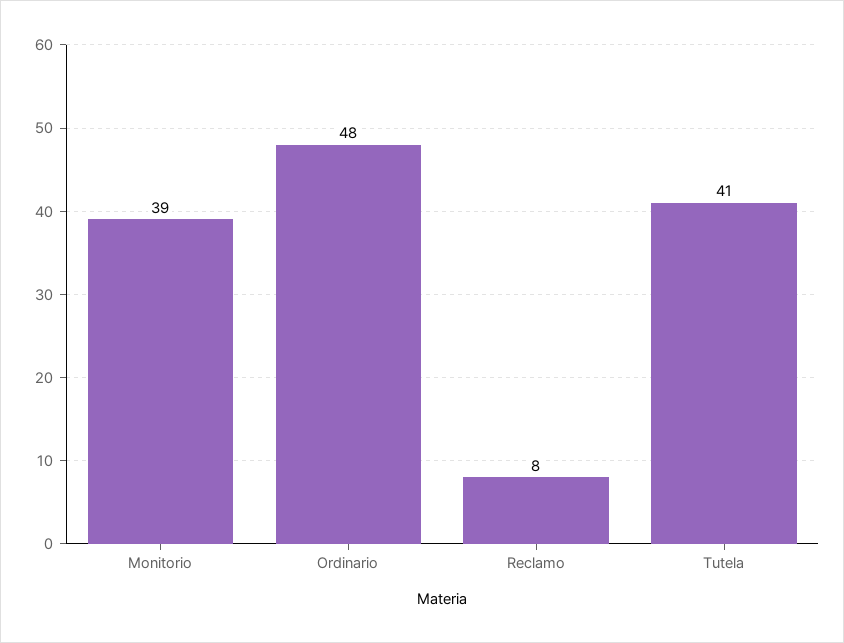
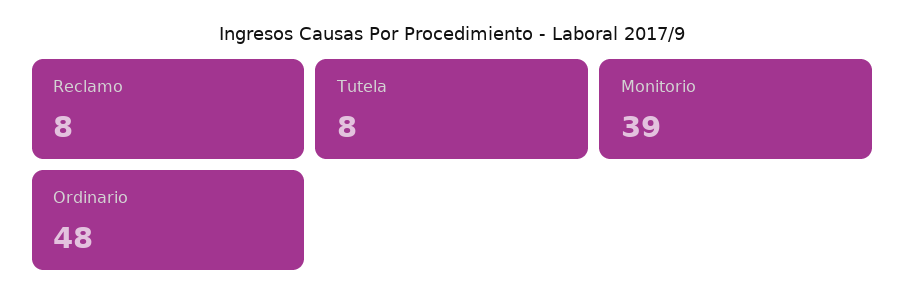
Tutela: 41 -> 8

